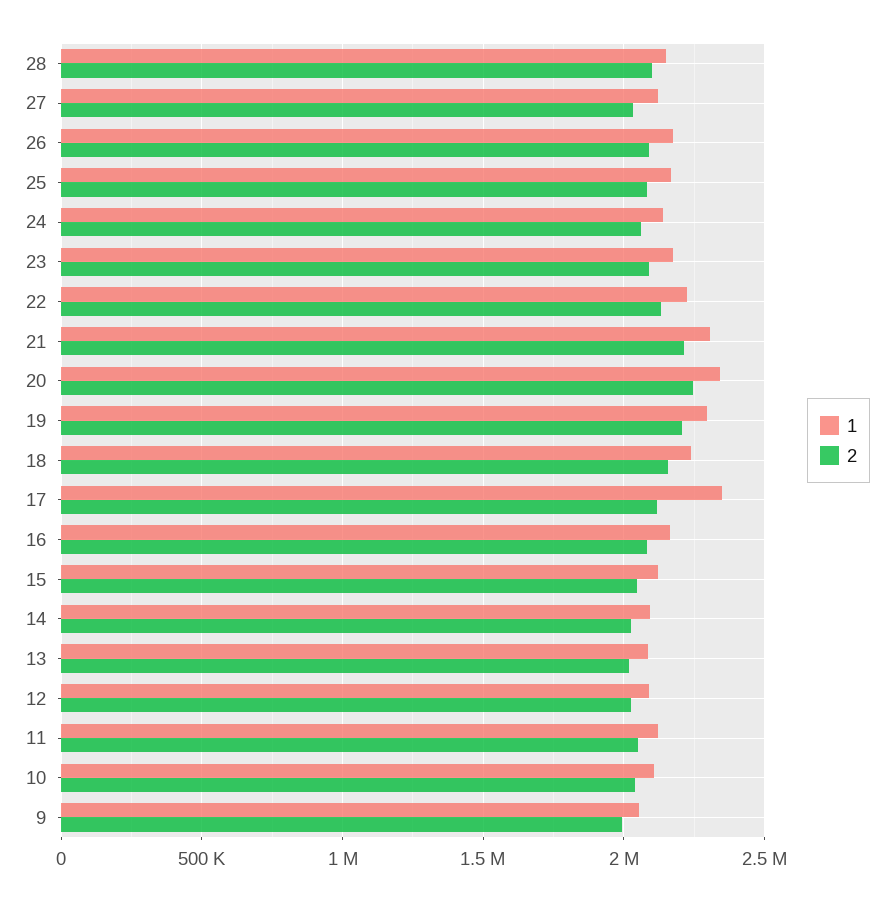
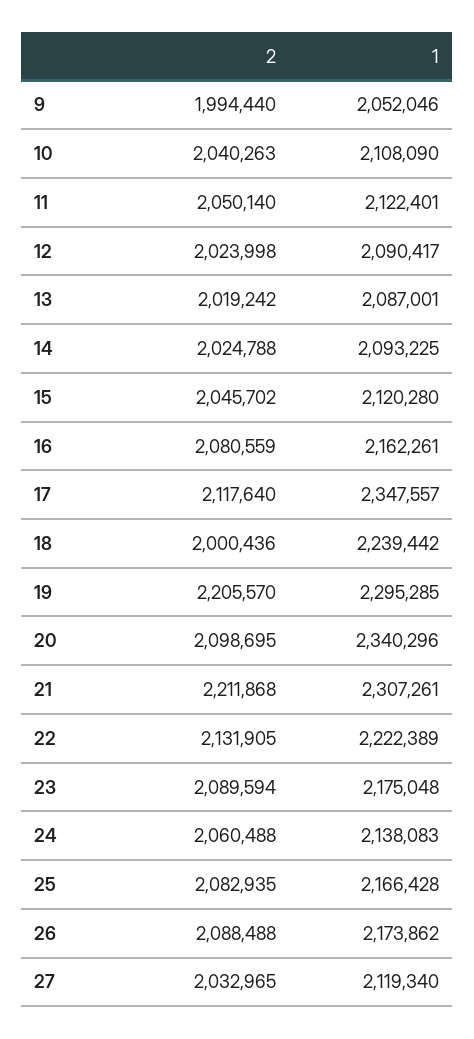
1, 28: 2150000 -> none
2, 28: 2100000 -> none
2, 20: 2250000 -> 2098695
2, 18: 2150000 -> 2000436

